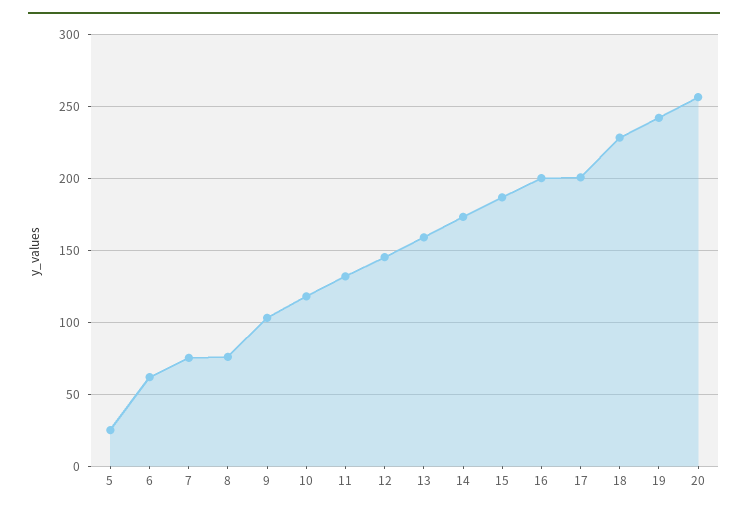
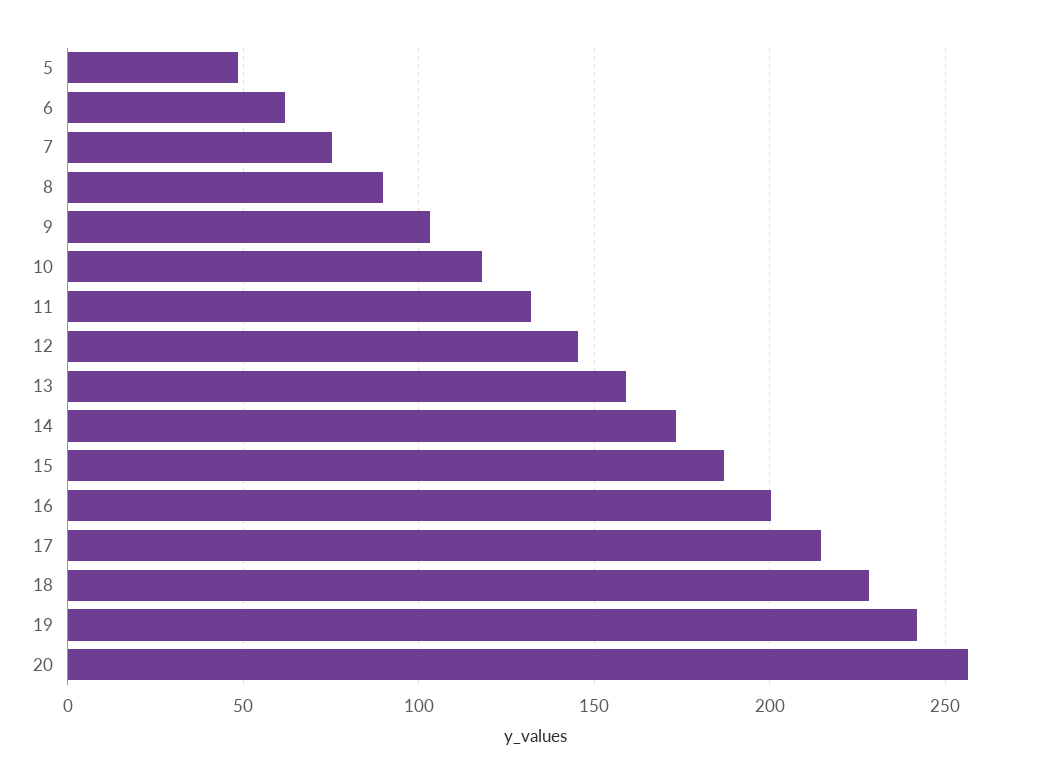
5: 25 -> 50
8: 75 -> 90
17: 200 -> 215

